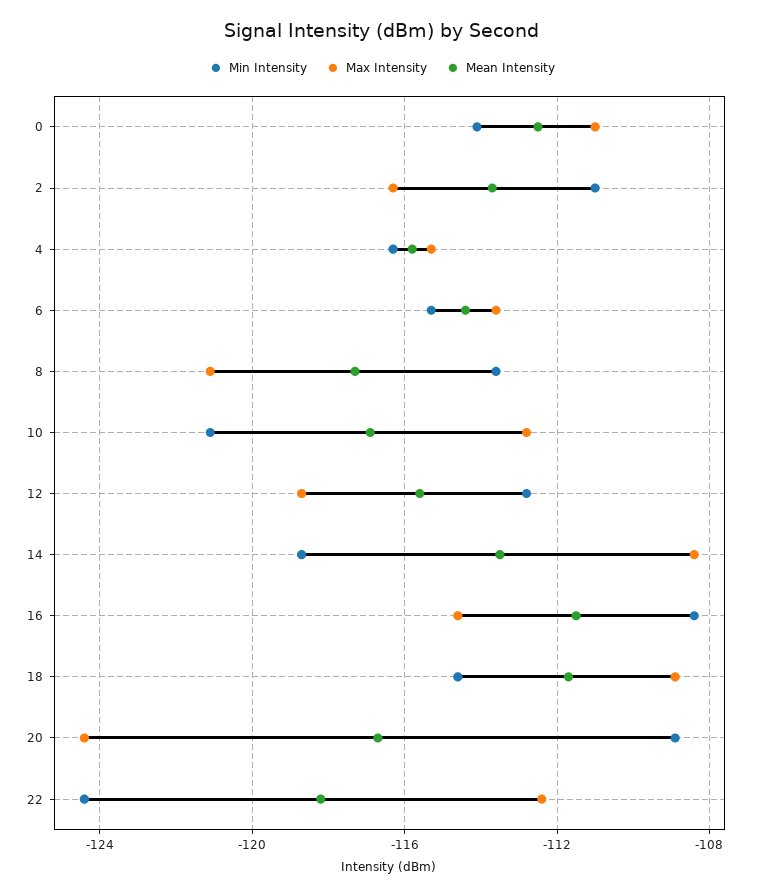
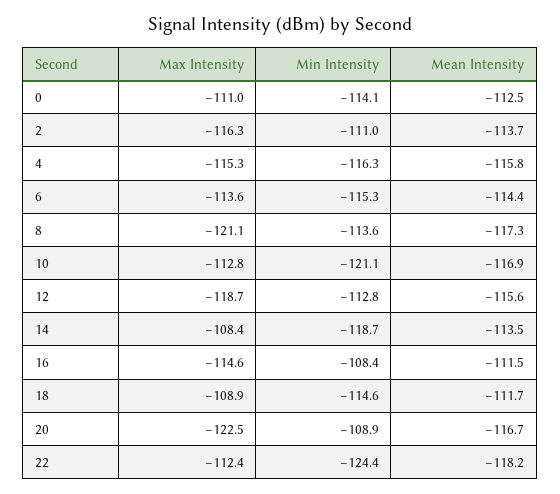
Max Intensity, 20: -124.5 -> -122.5

